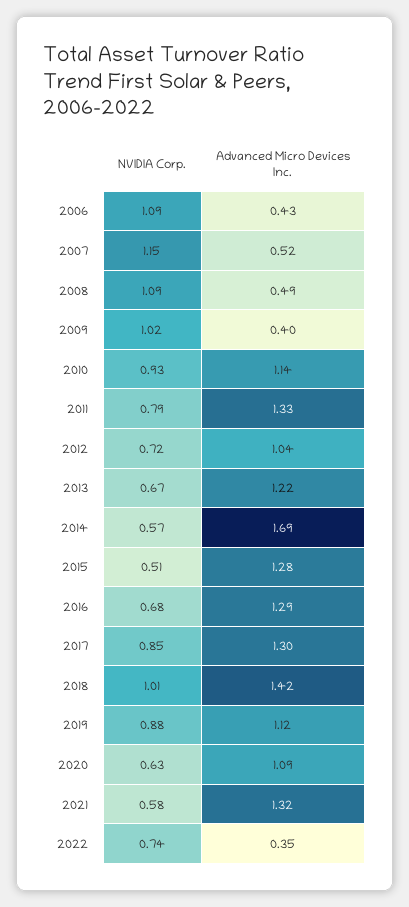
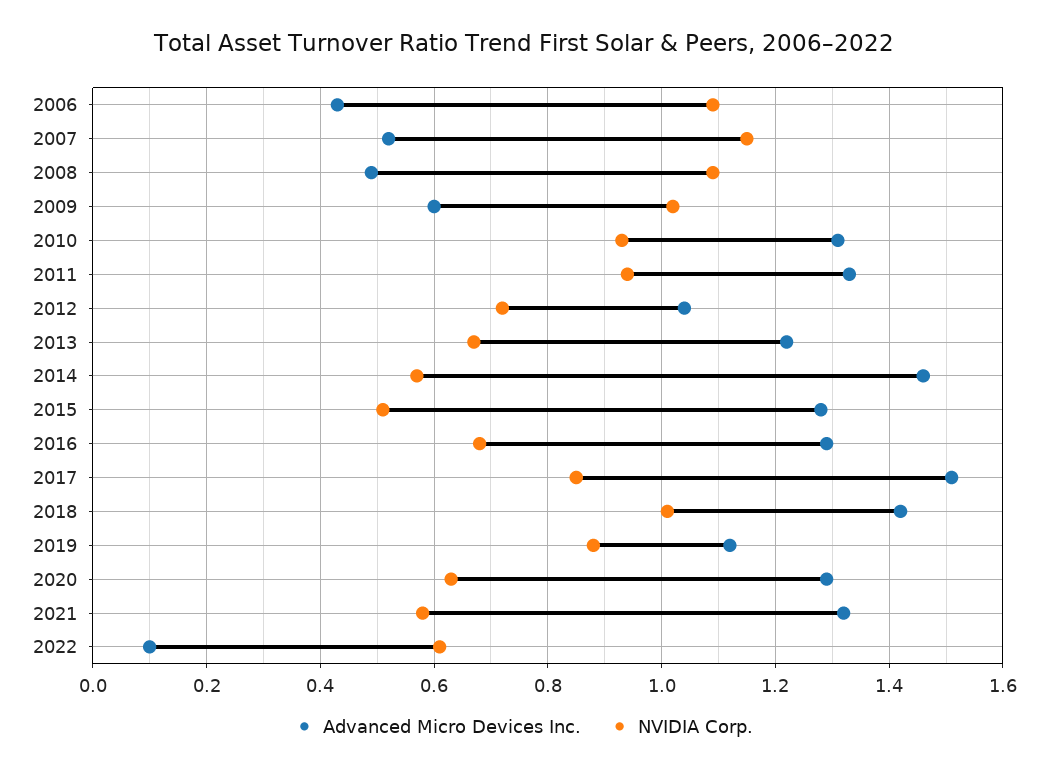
Advanced Micro Devices Inc., 2009: 0.4 -> 0.6
Advanced Micro Devices Inc., 2010: 1.14 -> 1.3
NVIDIA Corp., 2011: 0.79 -> 0.95
Advanced Micro Devices Inc., 2014: 1.69 -> 1.45
Advanced Micro Devices Inc., 2017: 1.3 -> 1.5
Advanced Micro Devices Inc., 2020: 1.09 -> 1.3
NVIDIA Corp., 2022: 0.74 -> 0.6
Advanced Micro Devices Inc., 2022: 0.35 -> 0.1

